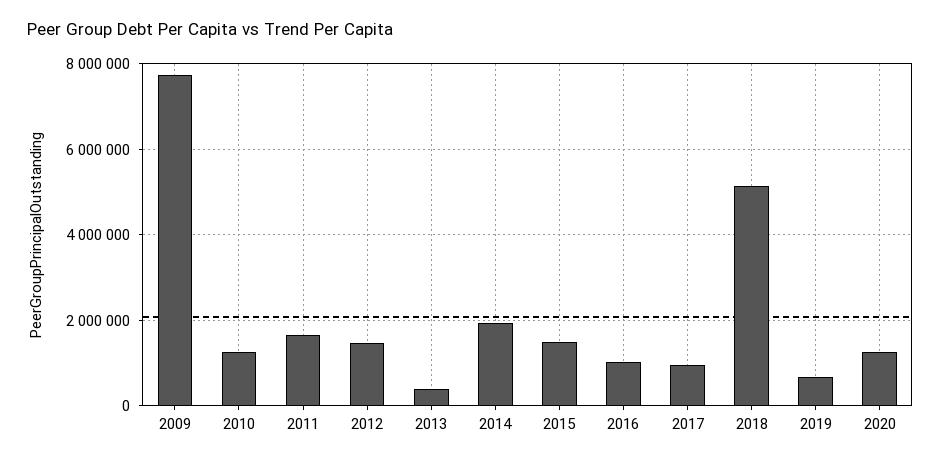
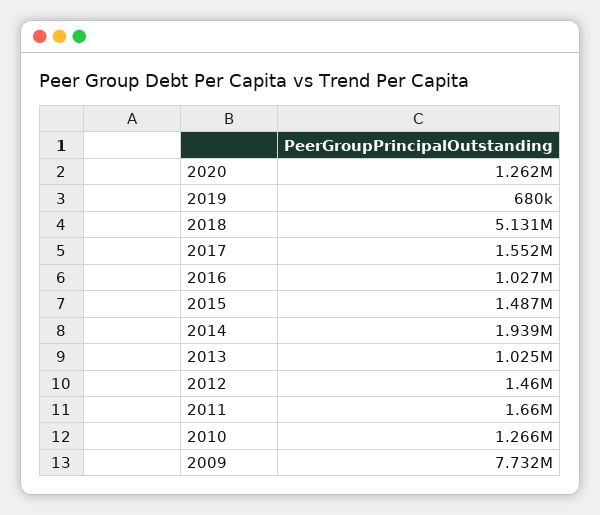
2013: 400000 -> 1025000
2017: 1000000 -> 1552000

